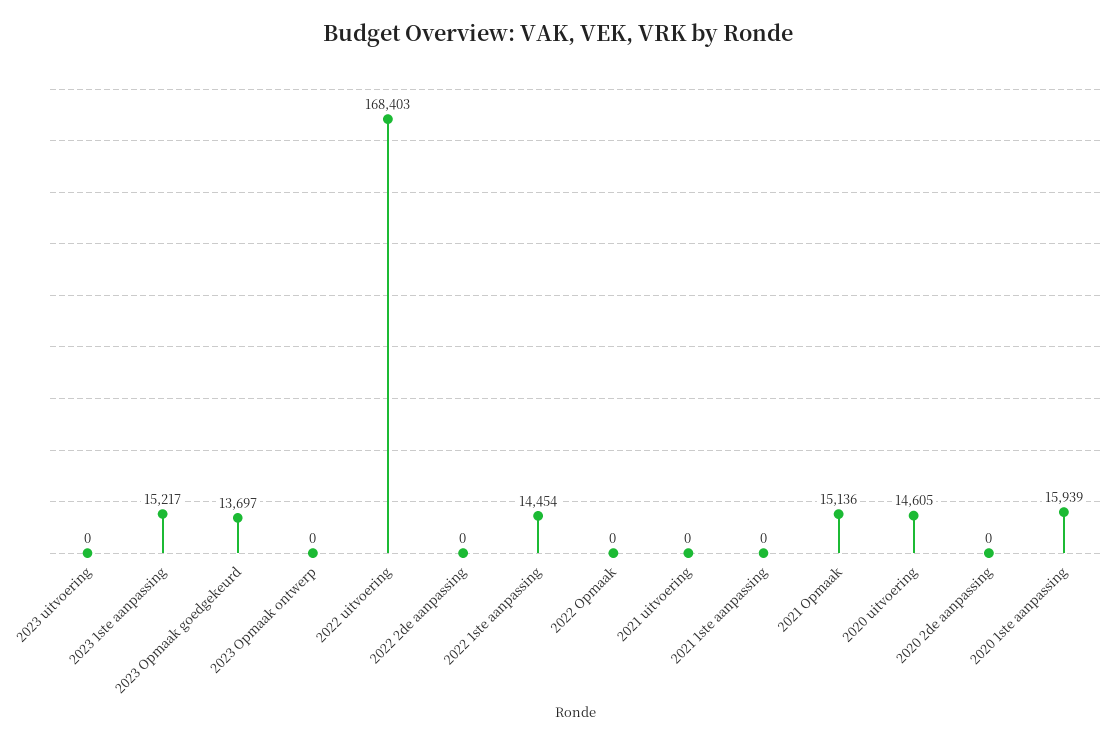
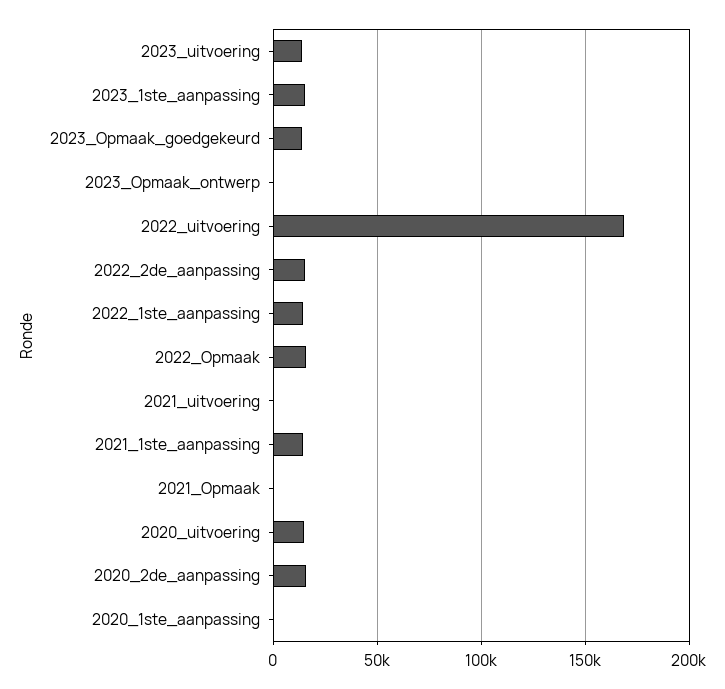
2023 uitvoering: 0 -> 15000
2022 2de aanpassing: 0 -> 15000
2022 Opmaak: 0 -> 15000
2021 1ste aanpassing: 0 -> 15000
2021 Opmaak: 15136 -> 0
2020 2de aanpassing: 0 -> 15000
2020 1ste aanpassing: 15939 -> 0

